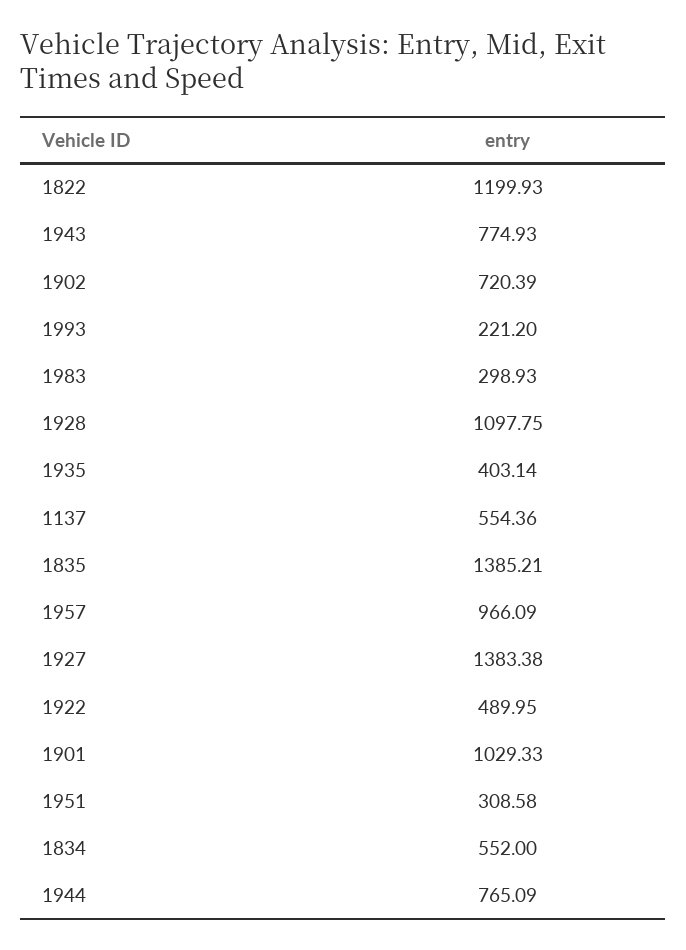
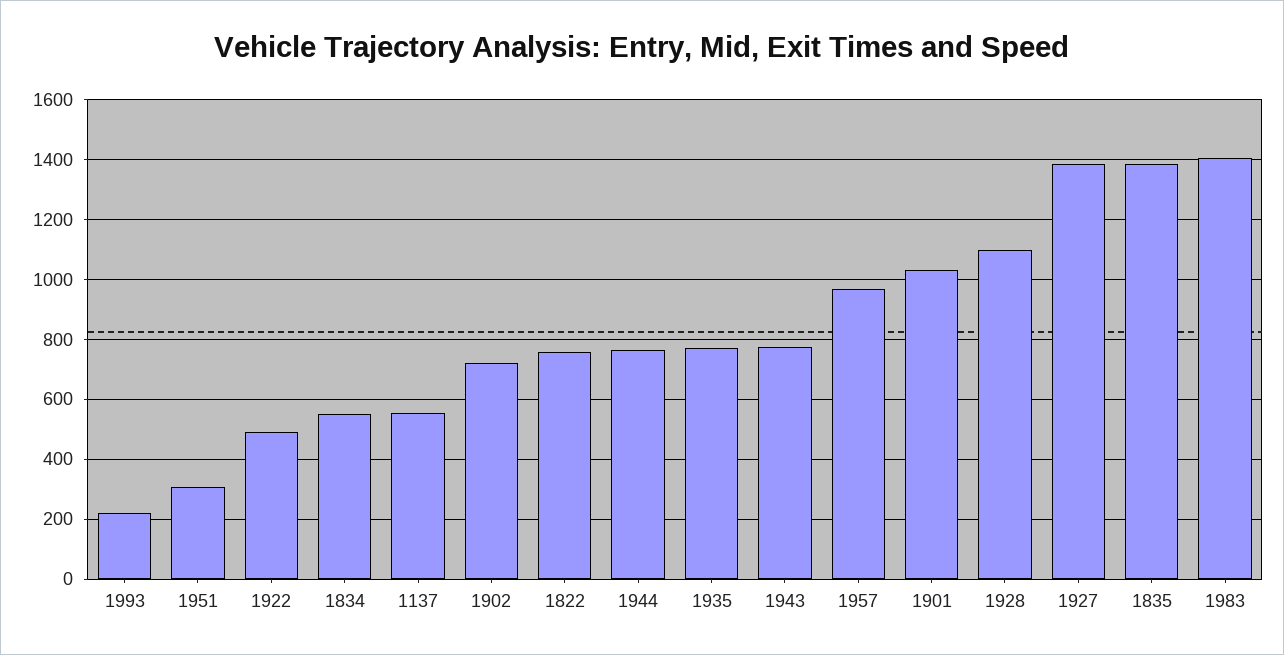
1822: 1199.93 -> 750
1983: 298.93 -> 1400
1935: 403.14 -> 775

